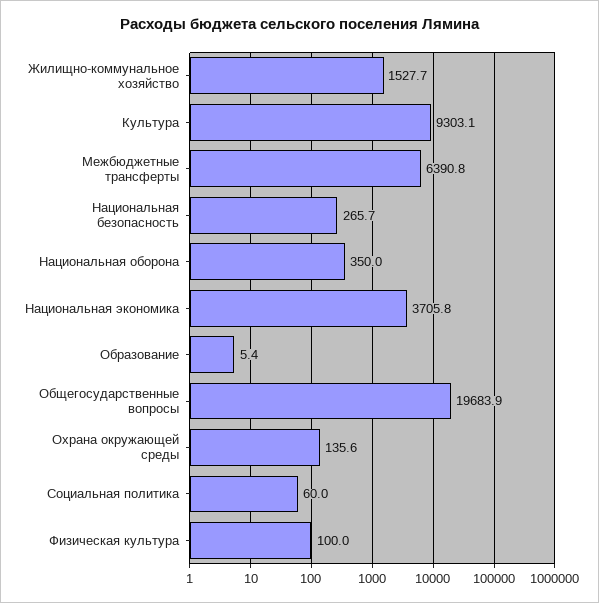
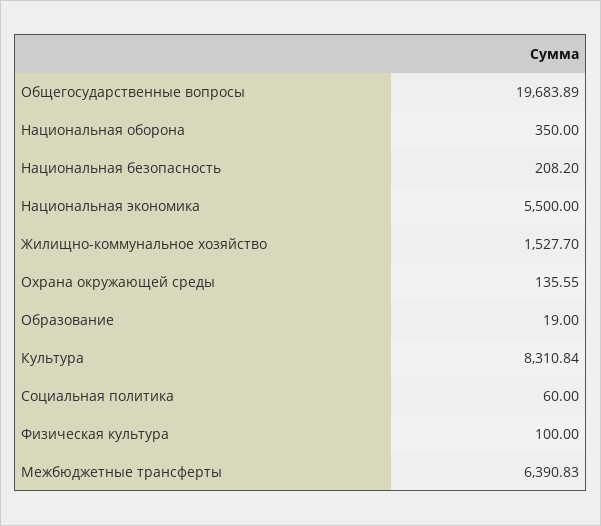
Культура: 9303.1 -> 8310.84
Национальная безопасность: 265.7 -> 208.2
Национальная экономика: 3705.8 -> 5500
Образование: 5.4 -> 19

